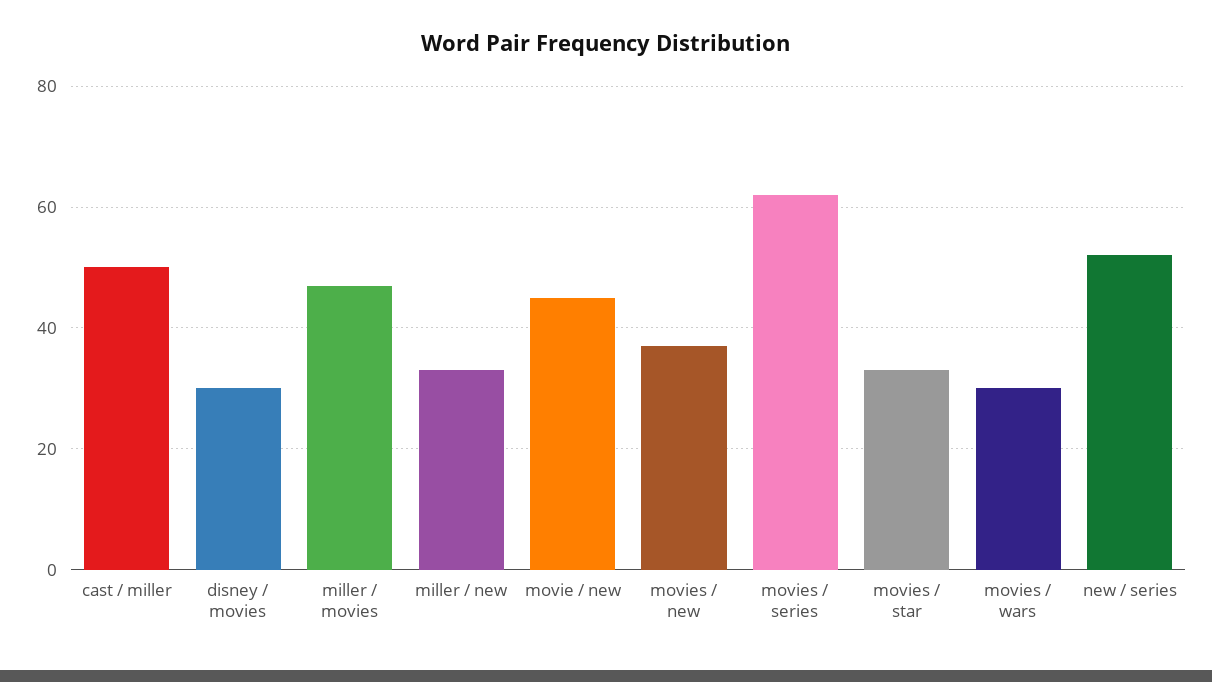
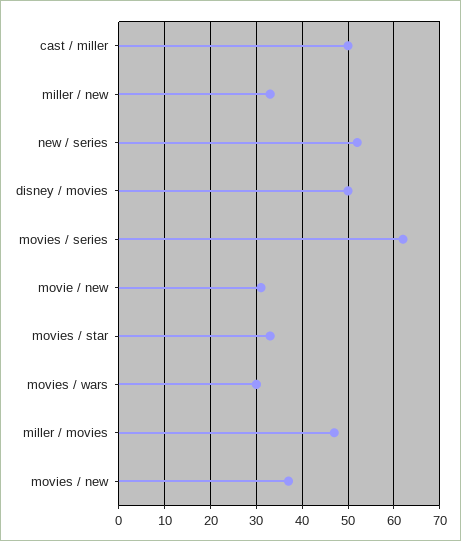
disney / movies: 30 -> 50
movie / new: 45 -> 30

